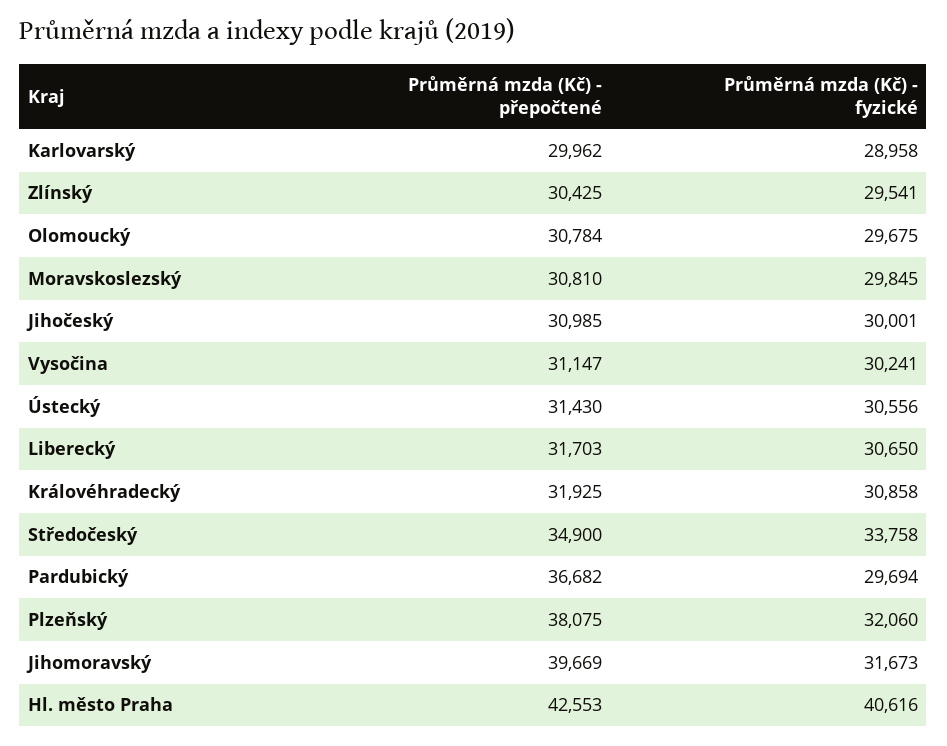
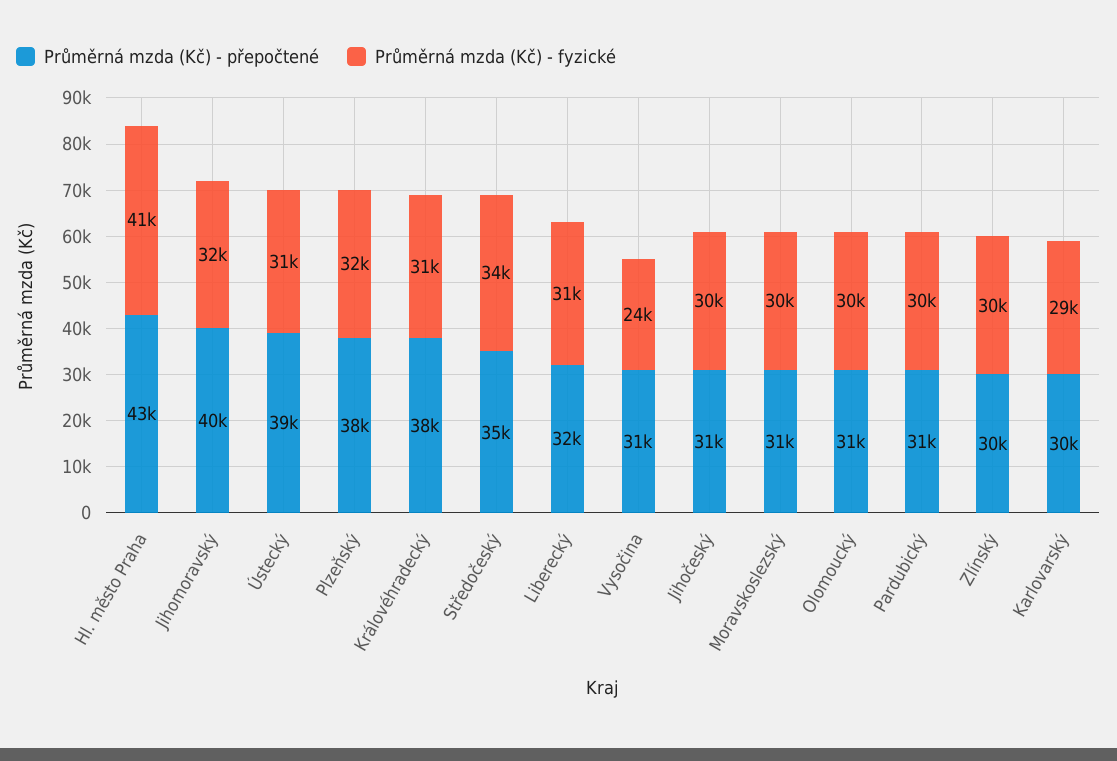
Průměrná mzda (Kč) - fyzické, Vysočina: 30241 -> 24000
Průměrná mzda (Kč) - přepočtené, Ústecký: 31430 -> 39000
Průměrná mzda (Kč) - přepočtené, Královéhradecký: 31925 -> 38000
Průměrná mzda (Kč) - přepočtené, Pardubický: 36682 -> 31000

